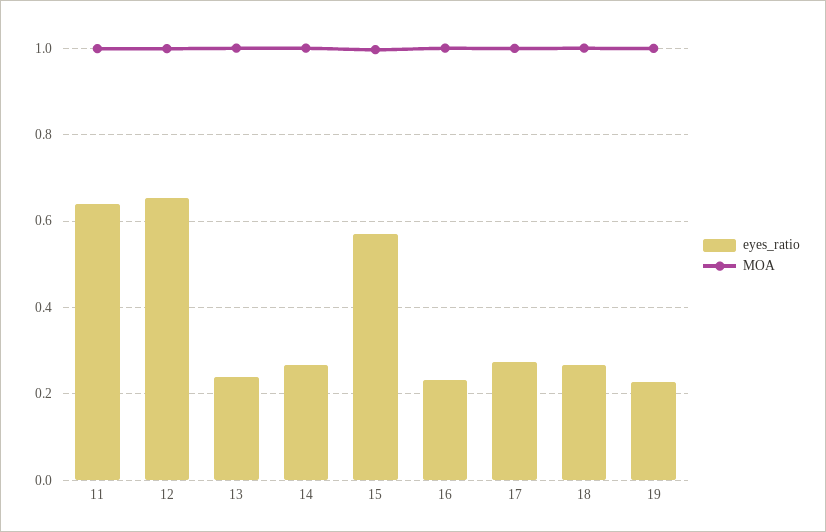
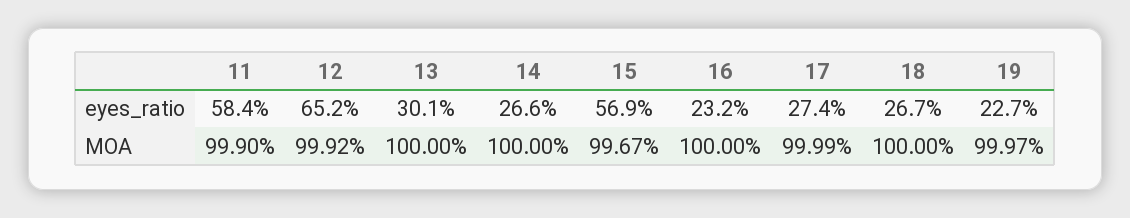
eyes_ratio, 11: 0.64 -> 0.584
eyes_ratio, 13: 0.24 -> 0.301

